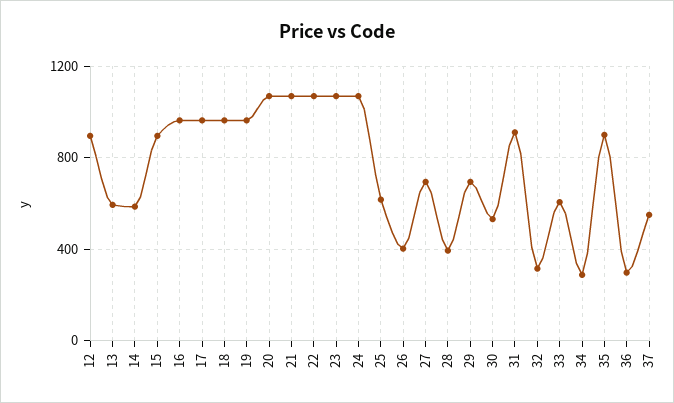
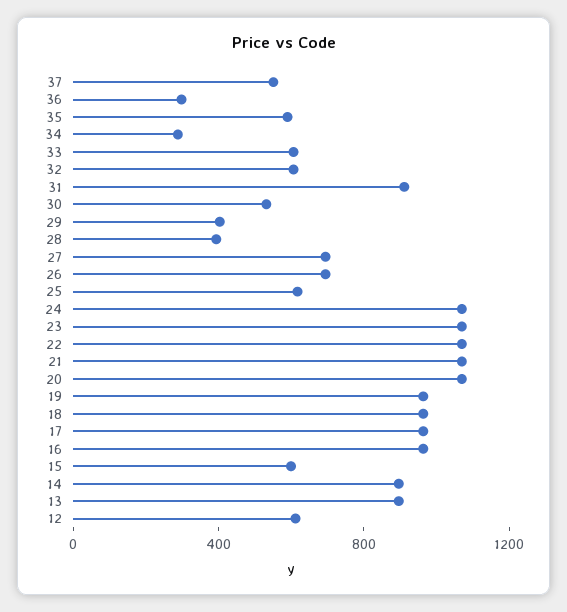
12: 900 -> 600
13: 600 -> 900
14: 600 -> 900
15: 900 -> 600
26: 400 -> 700
29: 700 -> 400
32: 300 -> 600
35: 900 -> 600

